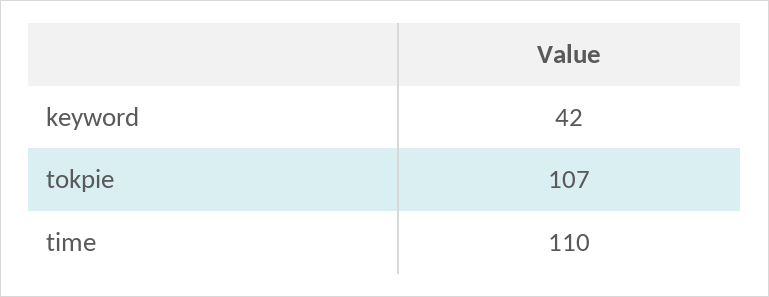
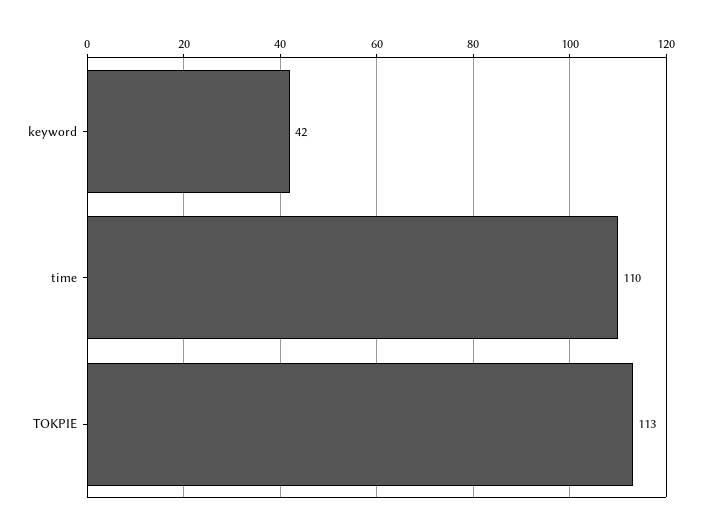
tokpie: 107 -> 113

